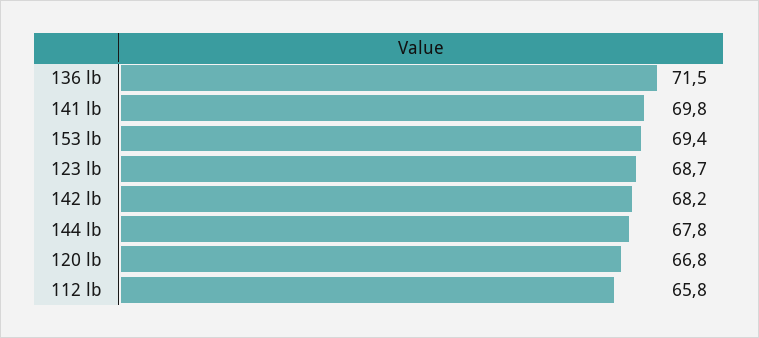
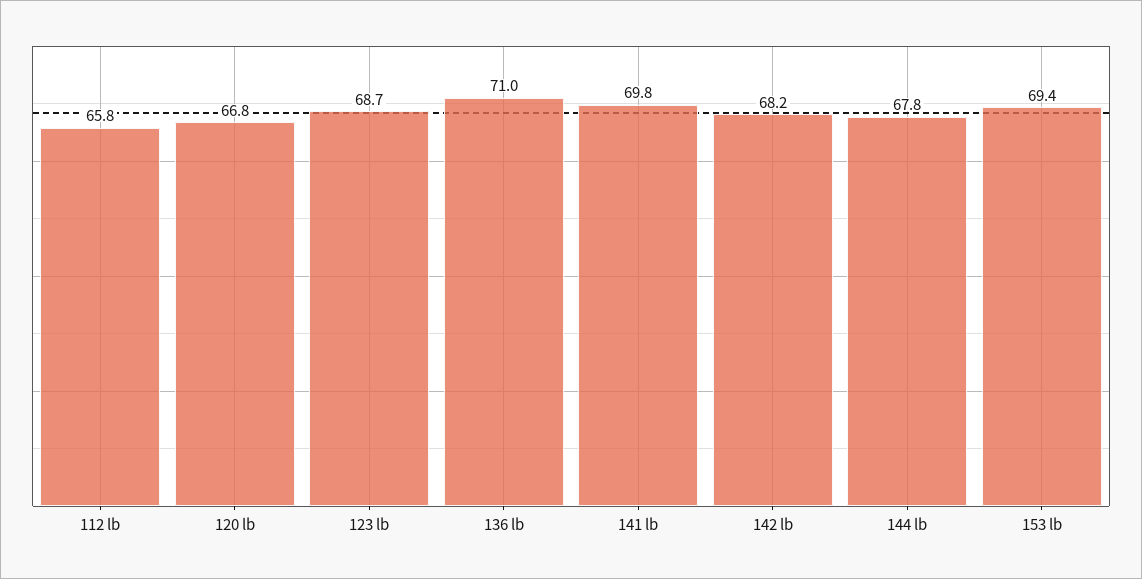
136 lb: 71.5 -> 71

